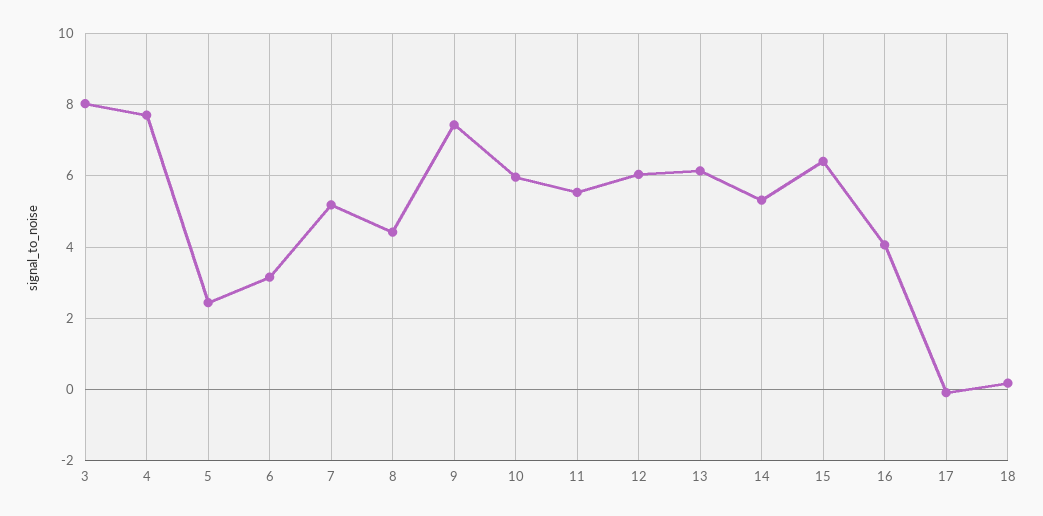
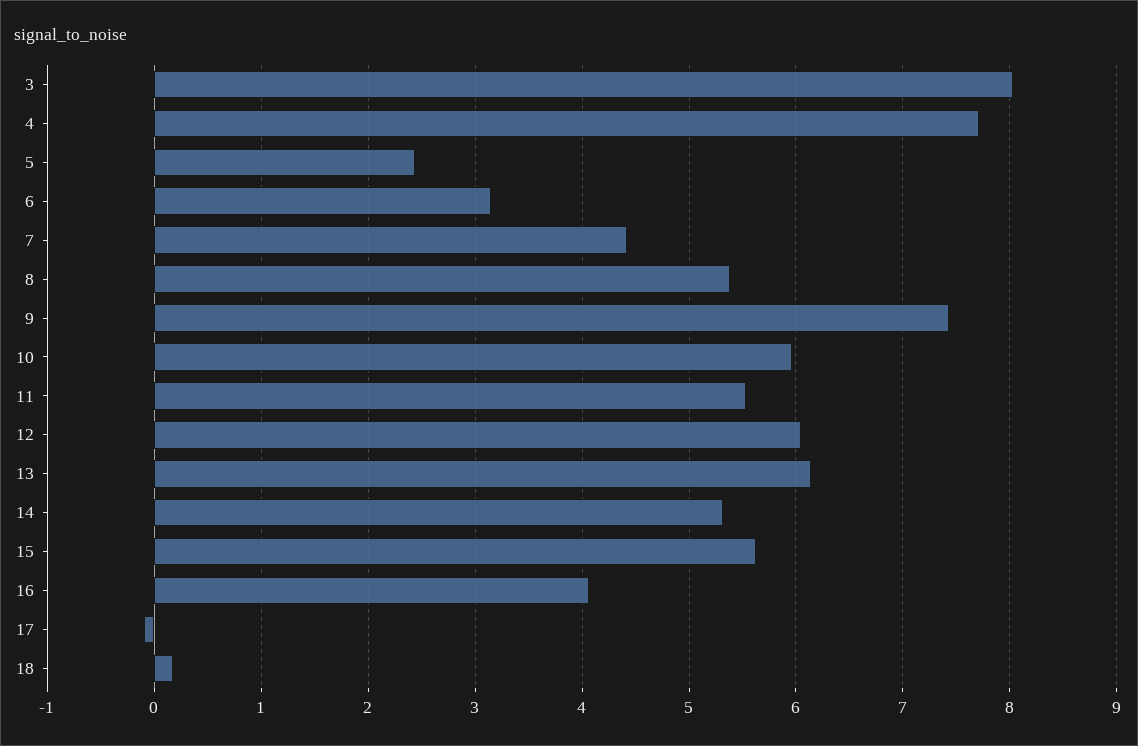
7: 5.2 -> 4.4
8: 4.4 -> 5.4
15: 6.4 -> 5.6

